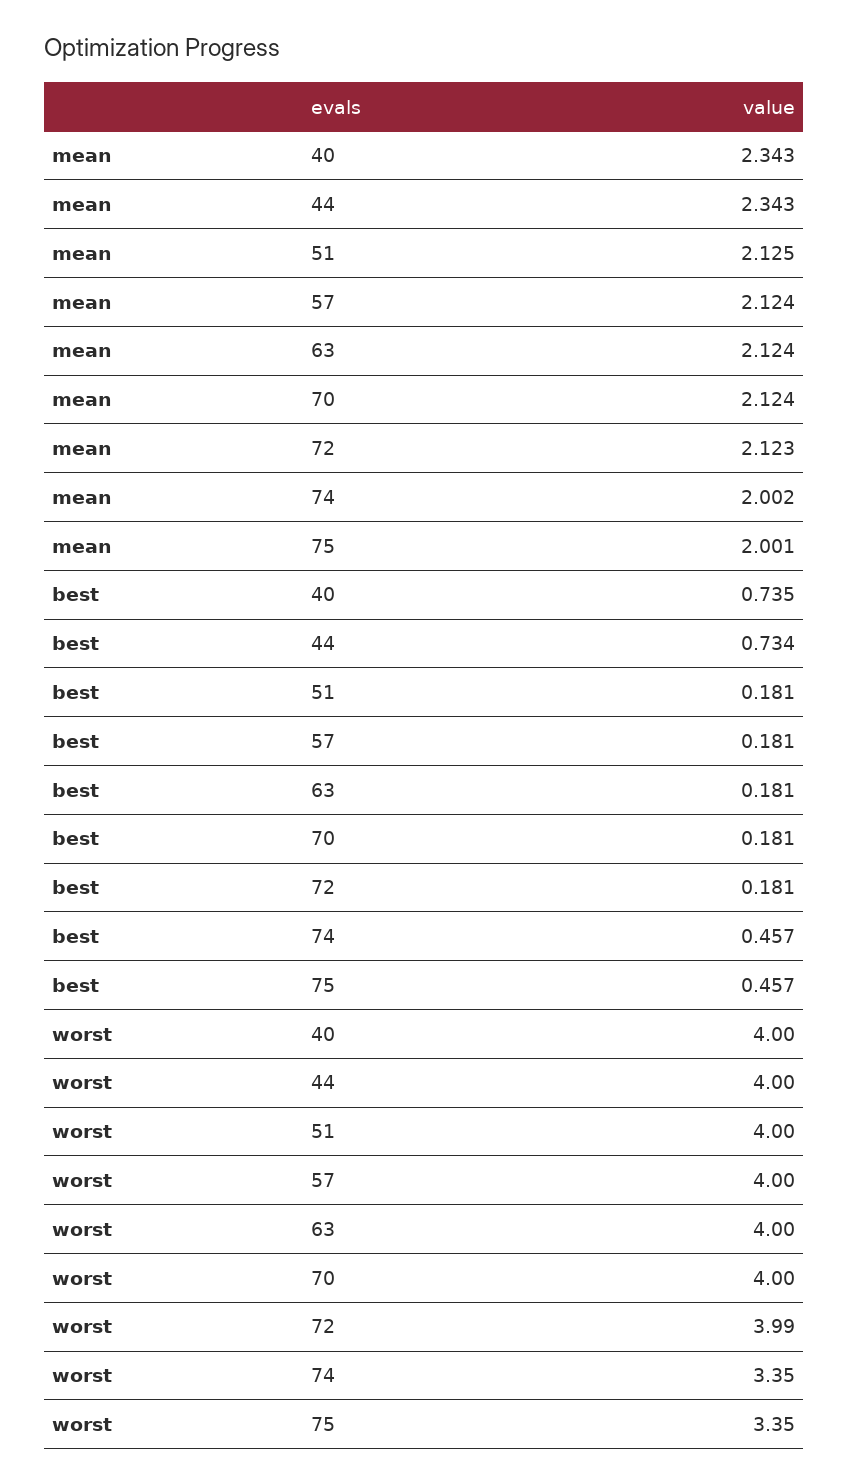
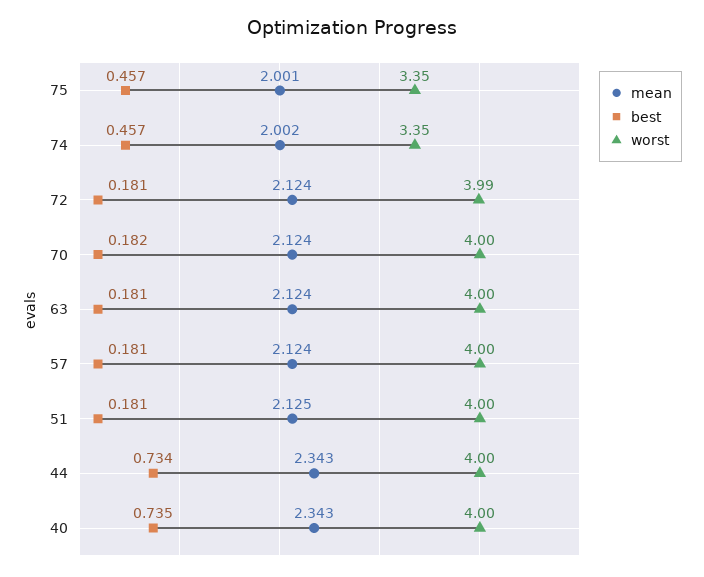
mean, 72: 2.123 -> 2.124
best, 70: 0.181 -> 0.182

